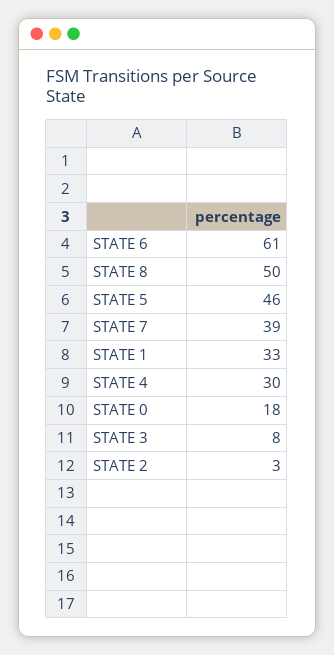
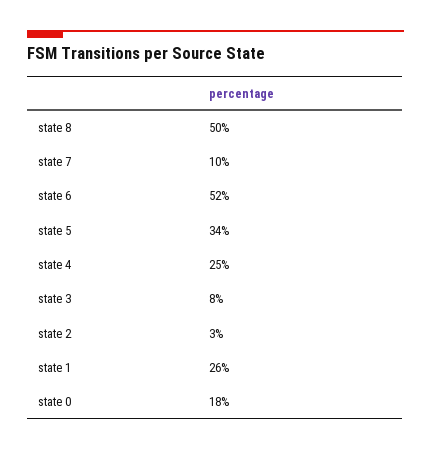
STATE 6: 61 -> 52
STATE 5: 46 -> 34
STATE 7: 39 -> 10
STATE 1: 33 -> 26
STATE 4: 30 -> 25

